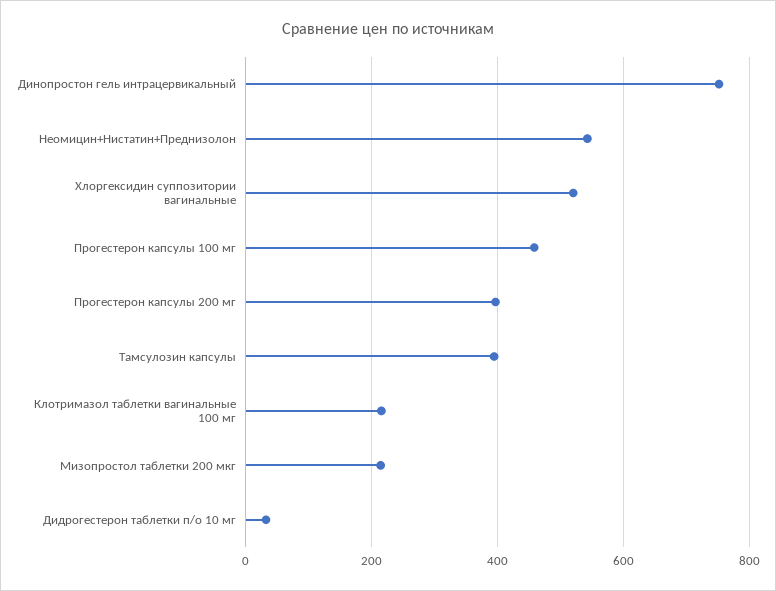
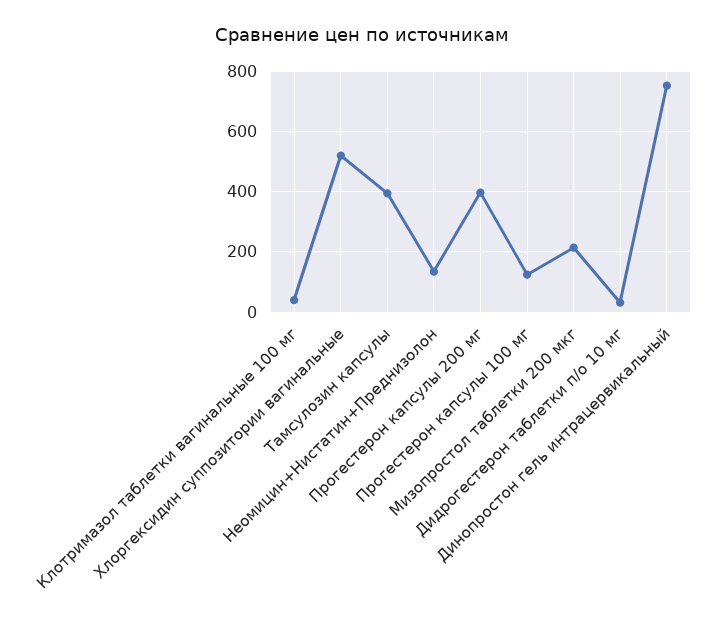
Неомицин+Нистатин+Преднизолон: 540 -> 140
Прогестерон капсулы 100 мг: 460 -> 120
Клотримазол таблетки вагинальные 100 мг: 220 -> 40

